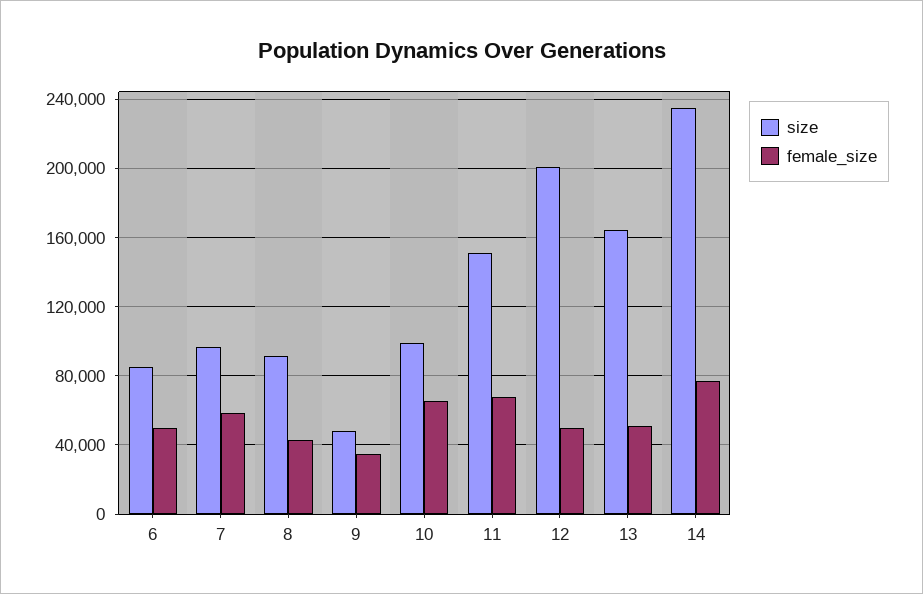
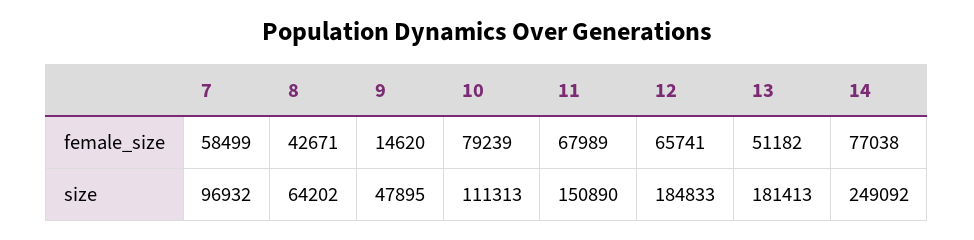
size, 6: 85000 -> none
female_size, 6: 50000 -> none
size, 8: 90000 -> 64202
female_size, 9: 35000 -> 14620
size, 10: 100000 -> 111313
female_size, 10: 65000 -> 79239
size, 12: 200000 -> 184833
female_size, 12: 50000 -> 65741
size, 13: 165000 -> 181413
size, 14: 235000 -> 249092

